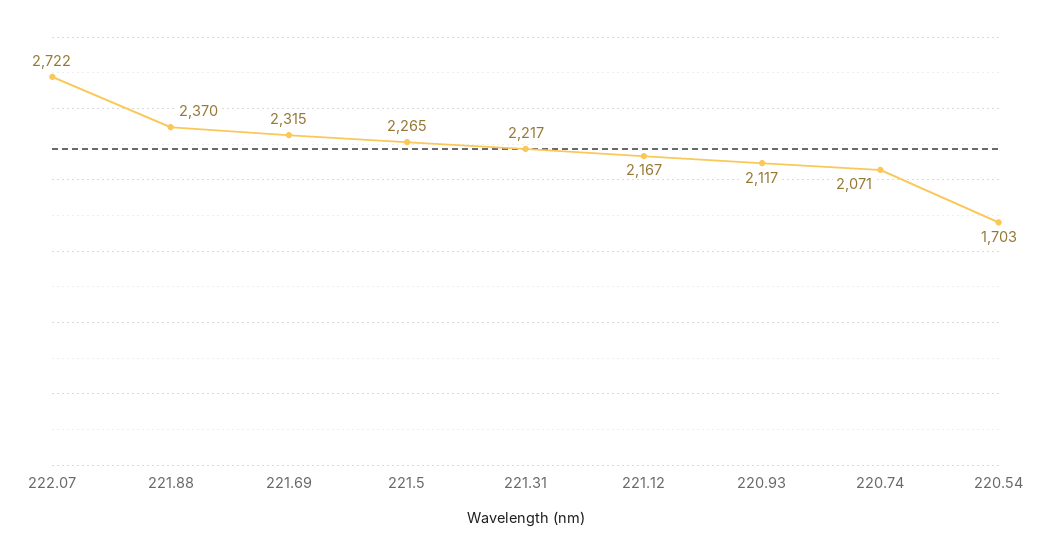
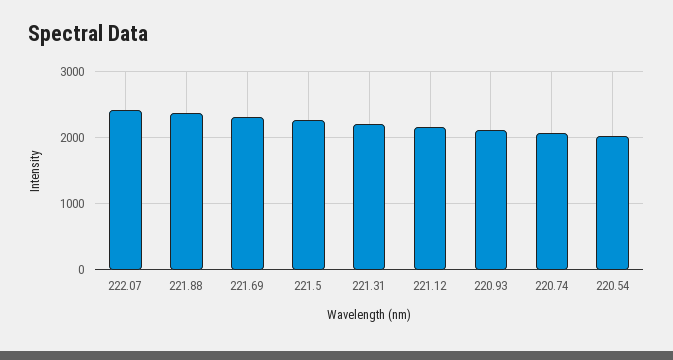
222.07: 2722 -> 2400
220.54: 1703 -> 2000

